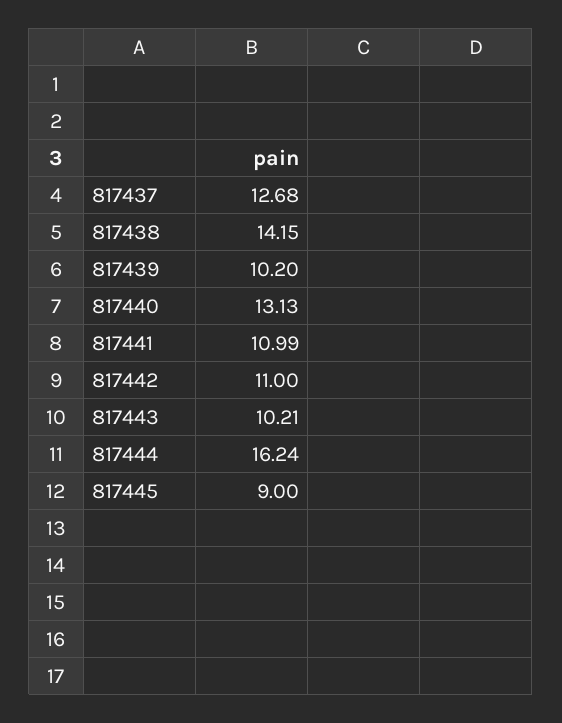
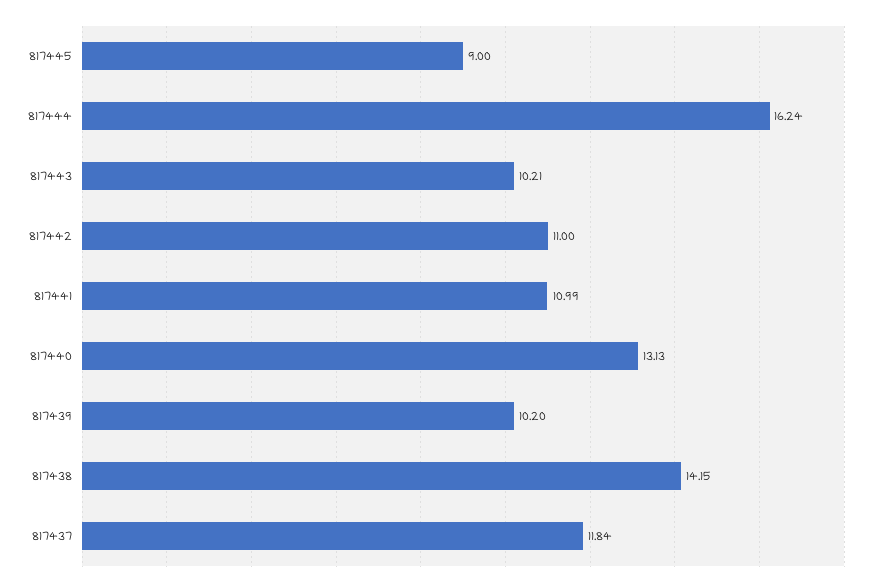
817437: 12.68 -> 11.84

